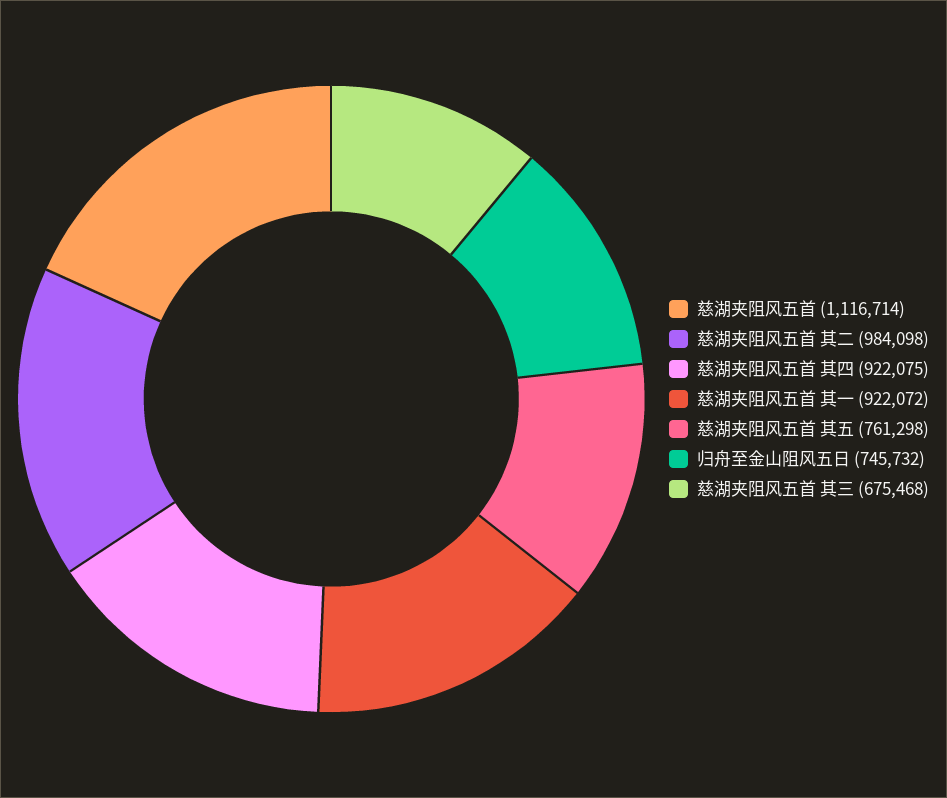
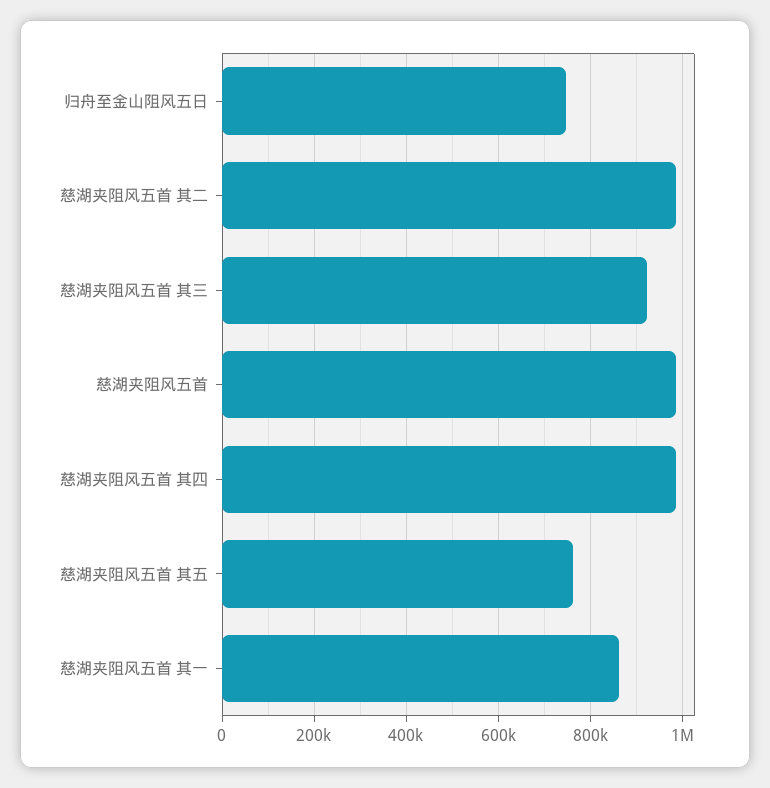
慈湖夹阻风五首: 1116714 -> 980000
慈湖夹阻风五首 其四: 922075 -> 980000
慈湖夹阻风五首 其一: 922072 -> 860000
慈湖夹阻风五首 其三: 675468 -> 920000

